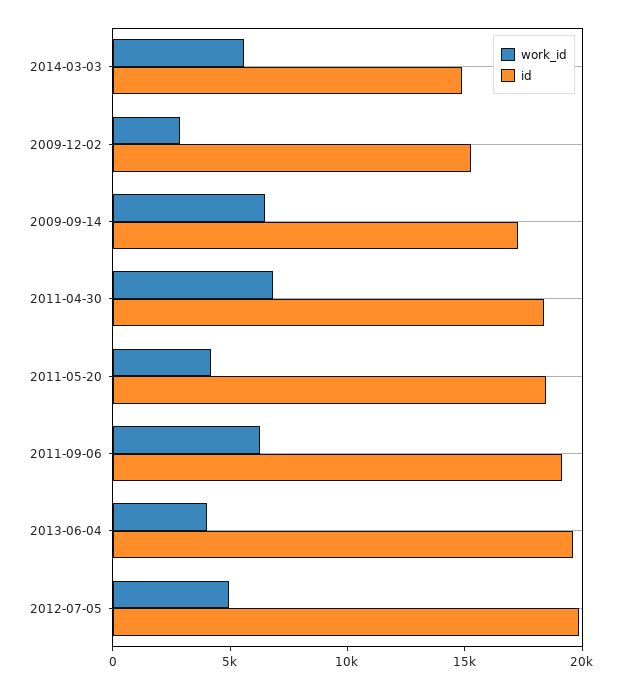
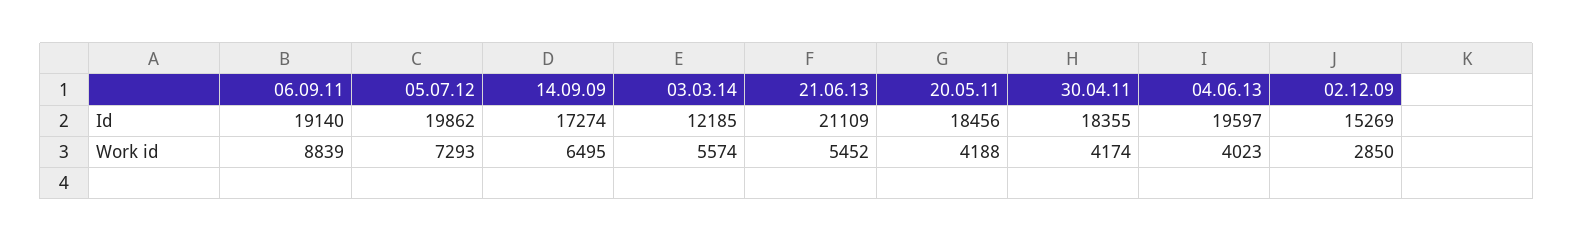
id, 2014-03-03: 15000 -> 12185
work_id, 2011-04-30: 7000 -> 4174
work_id, 2011-09-06: 6000 -> 8839
work_id, 2012-07-05: 5000 -> 7293
id, 21.06.13: none -> 21109
work_id, 21.06.13: none -> 5452

